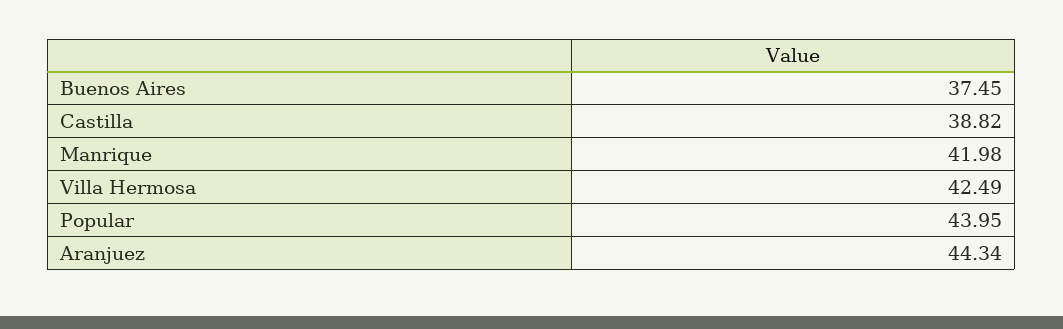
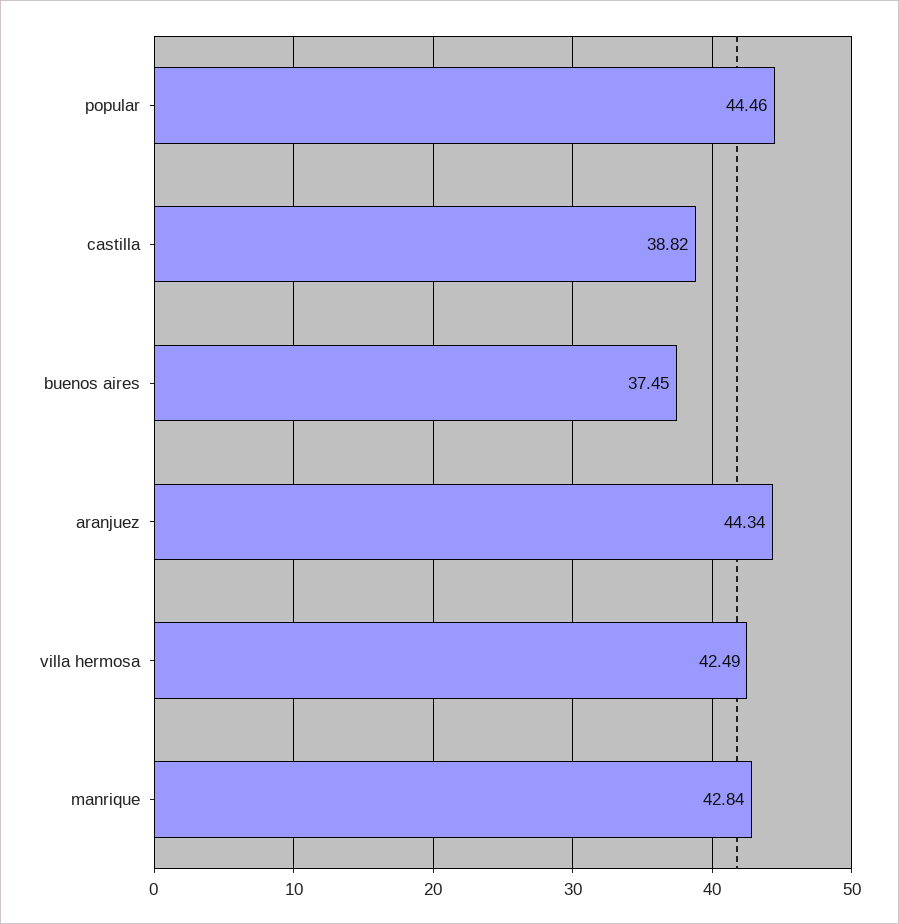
Manrique: 41.98 -> 42.84
Popular: 43.95 -> 44.46

